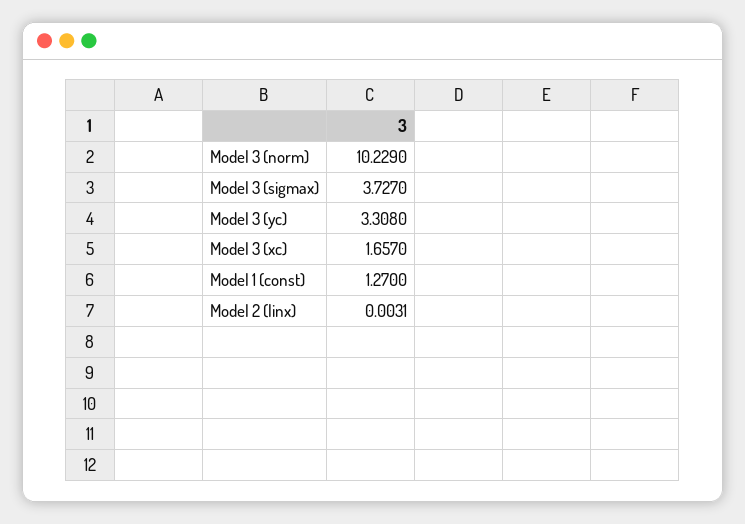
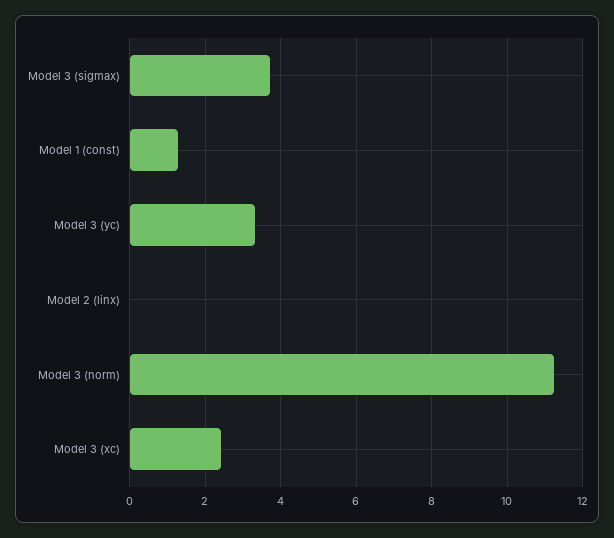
Model 3 (norm): 10.229 -> 11.2
Model 3 (xc): 1.657 -> 2.4

